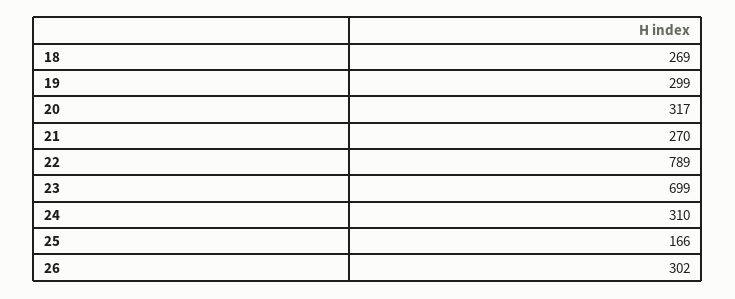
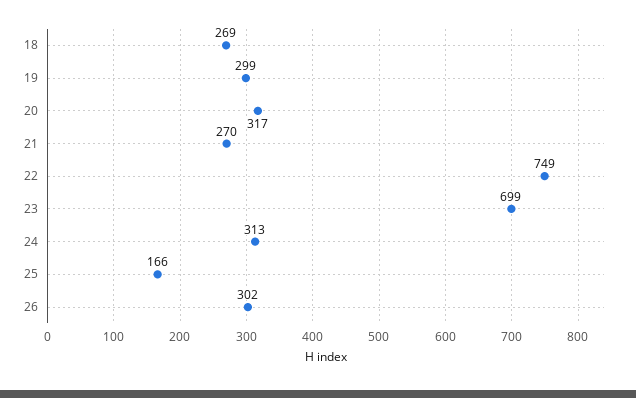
22: 789 -> 749
24: 310 -> 313

